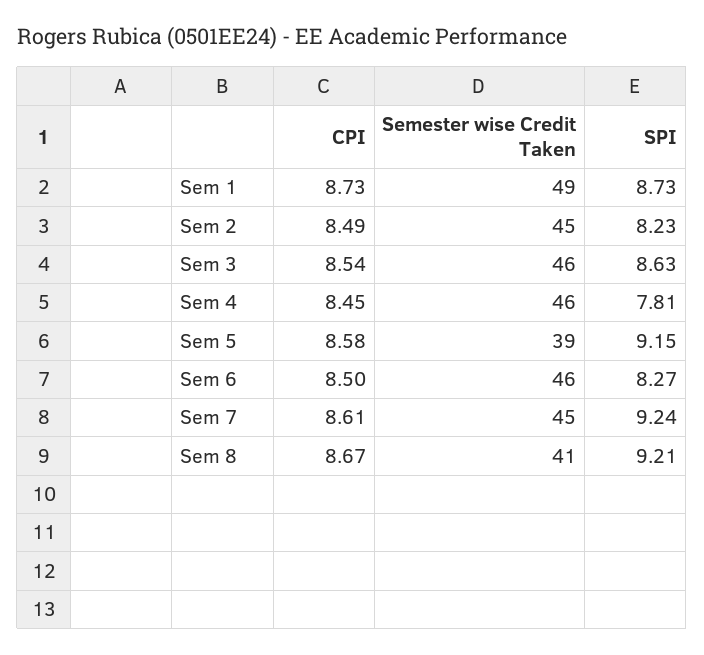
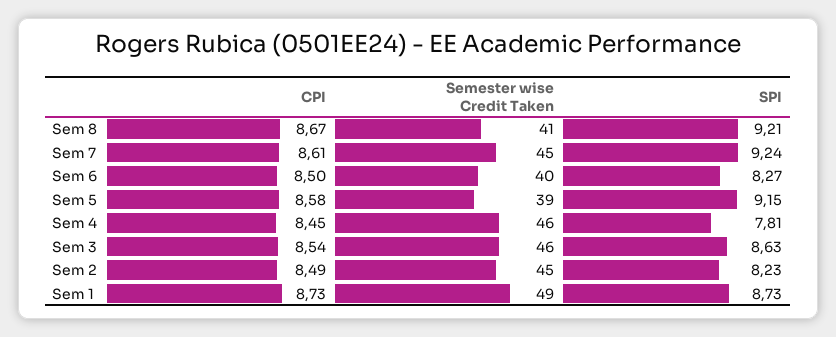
Semester wise Credit Taken, Sem 6: 46 -> 40

